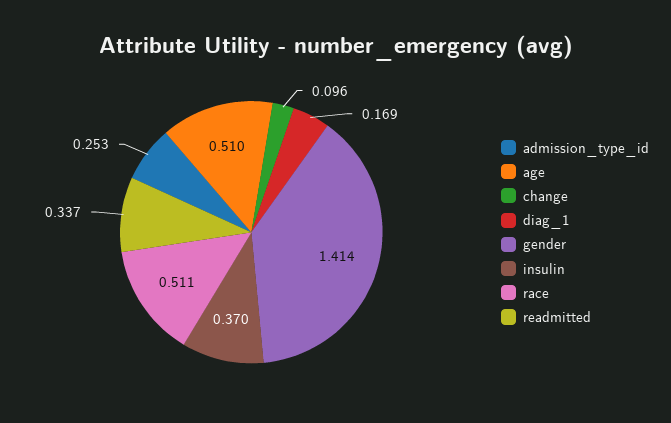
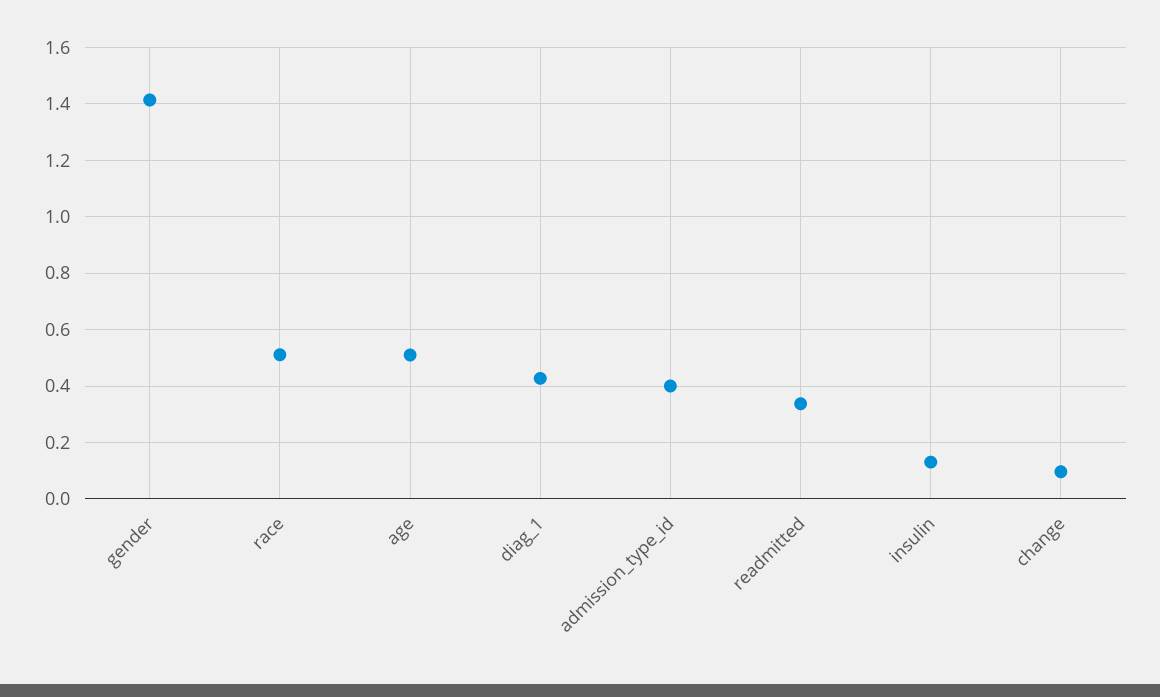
admission_type_id: 0.253 -> 0.4
diag_1: 0.169 -> 0.425
insulin: 0.37 -> 0.125

